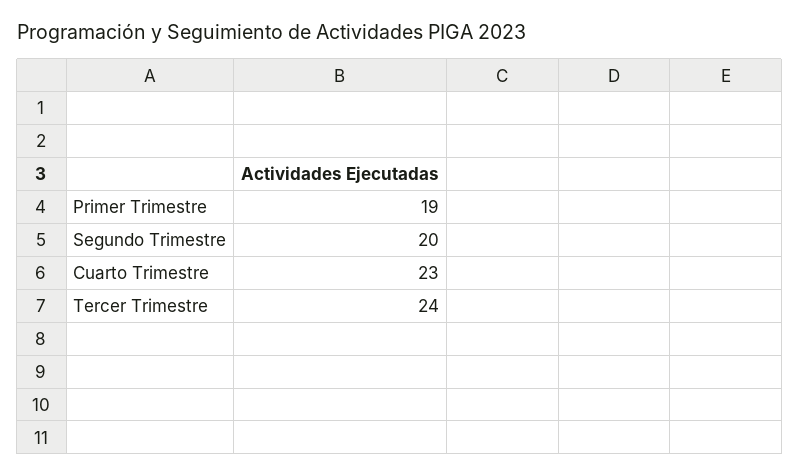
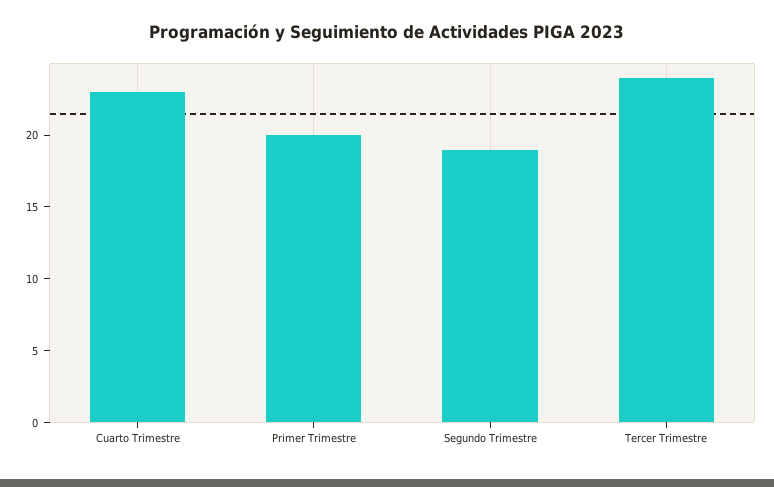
Primer Trimestre: 19 -> 20
Segundo Trimestre: 20 -> 19

